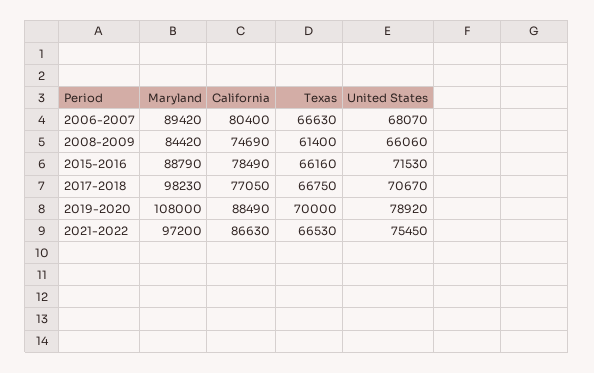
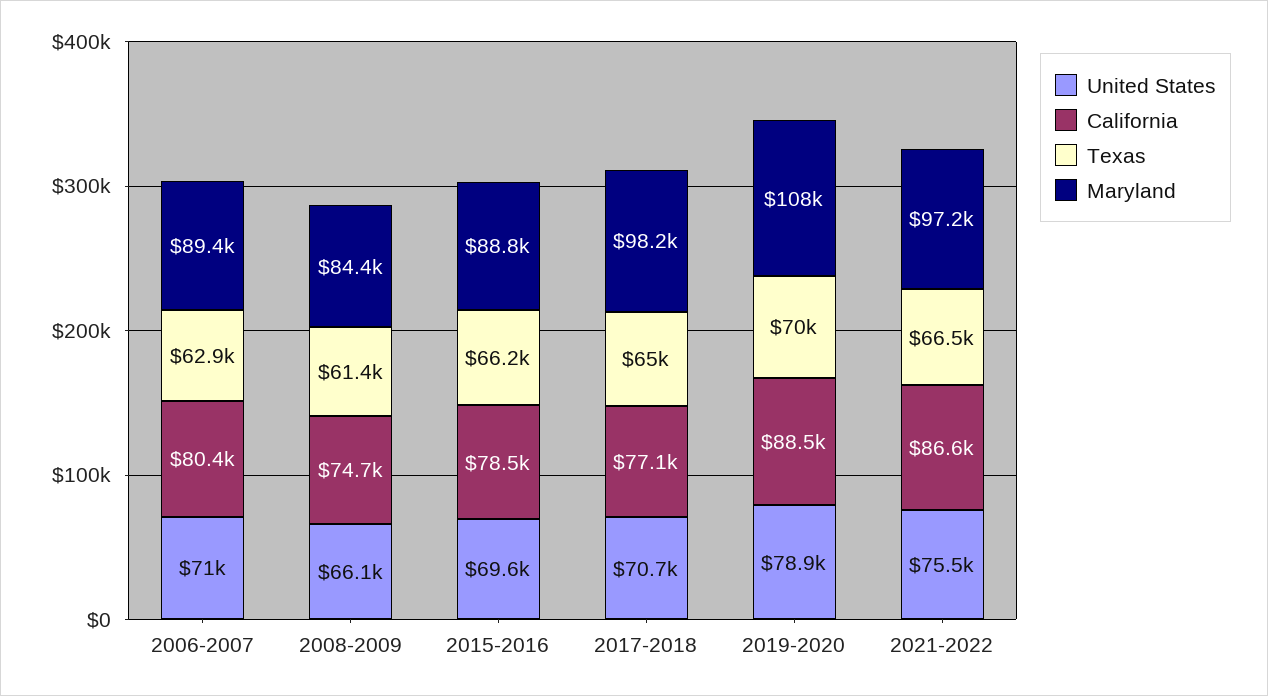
Texas, 2006-2007: 66630 -> 62900
United States, 2006-2007: 68070 -> 71000
United States, 2015-2016: 71530 -> 69600
Texas, 2017-2018: 66750 -> 65000

